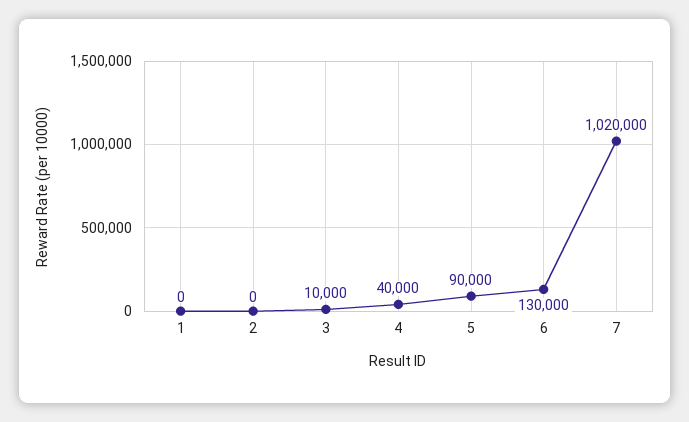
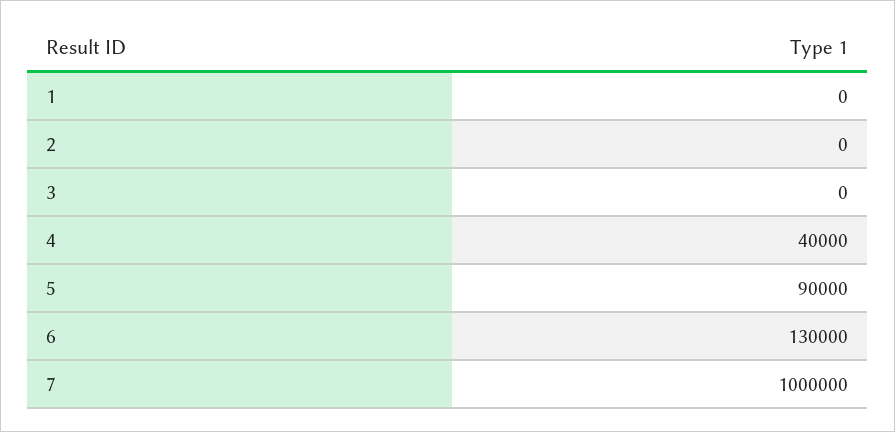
3: 10000 -> 0
7: 1020000 -> 1000000

